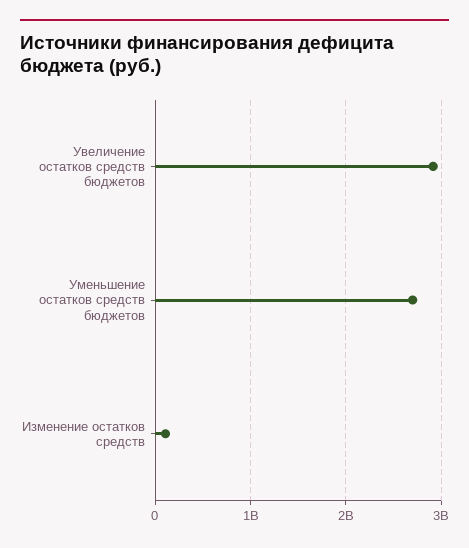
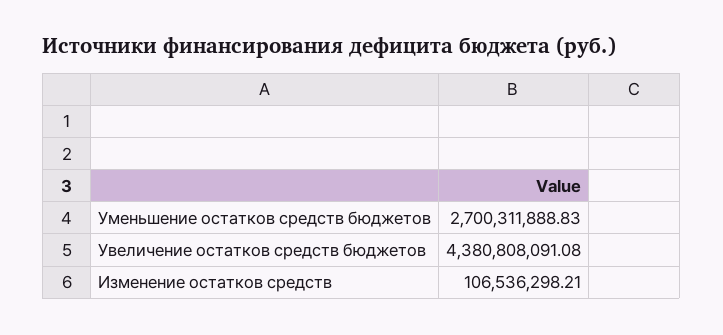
Увеличение остатков средств бюджетов: 2900000000 -> 4380808091.08

